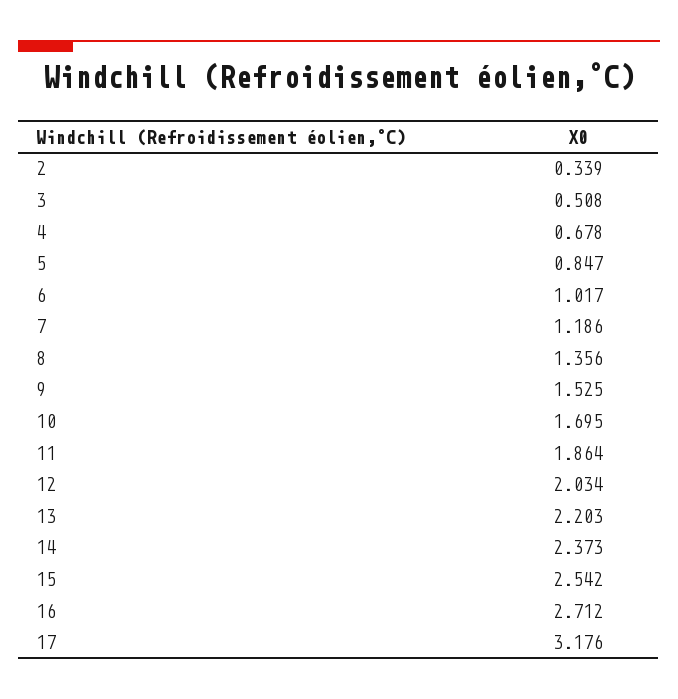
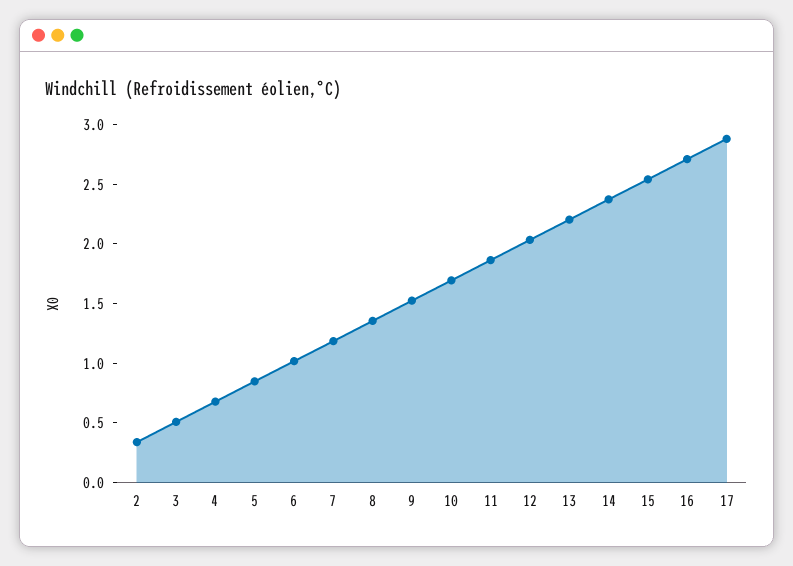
17: 3.176 -> 2.9

